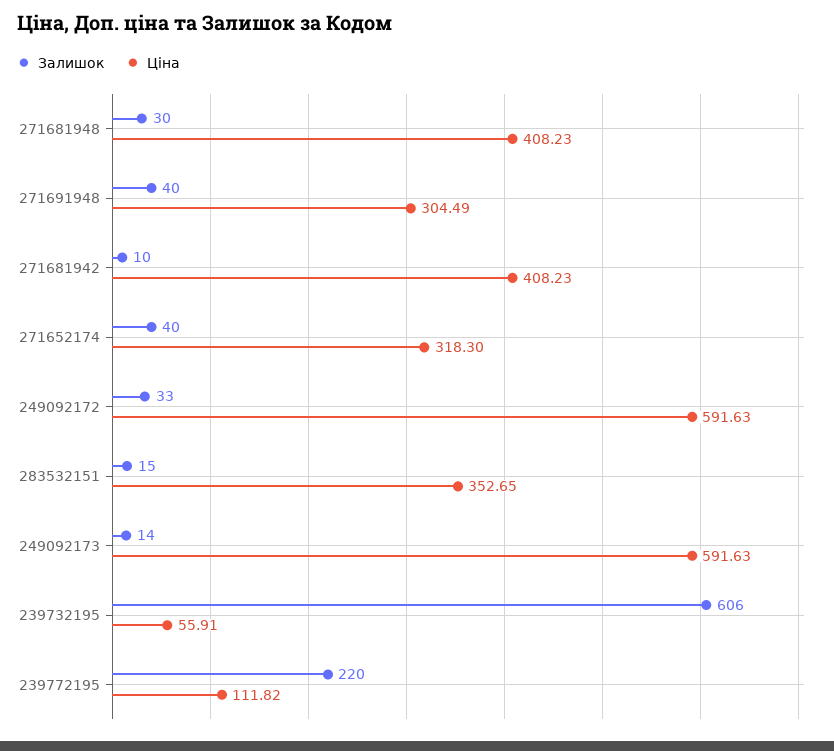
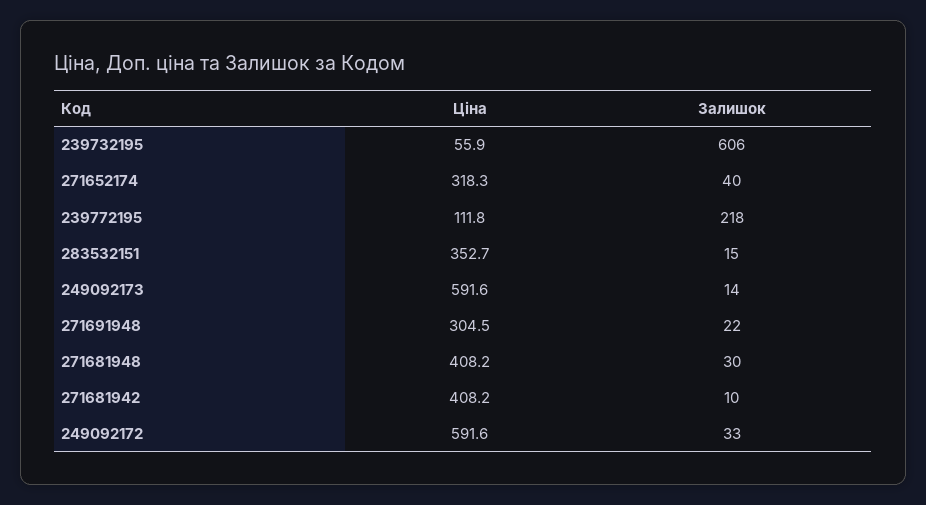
Залишок, 271691948: 40 -> 22
Залишок, 239772195: 220 -> 218

